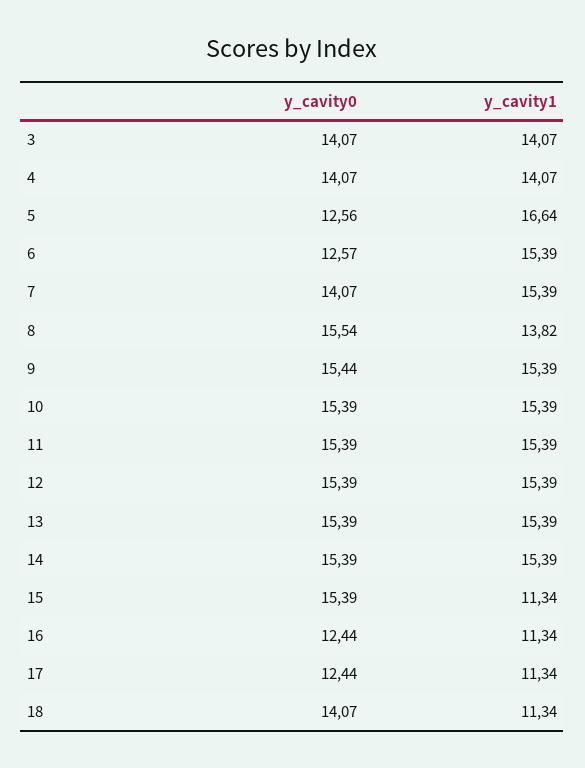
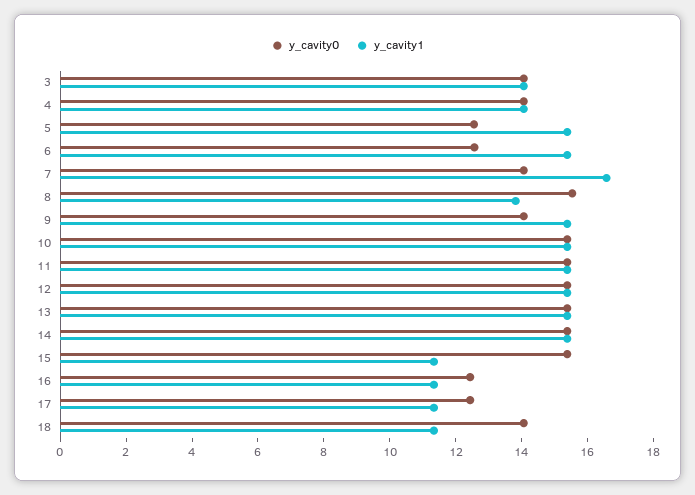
y_cavity1, 5: 16.64 -> 15.5
y_cavity1, 7: 15.39 -> 16.5
y_cavity0, 9: 15.44 -> 14

